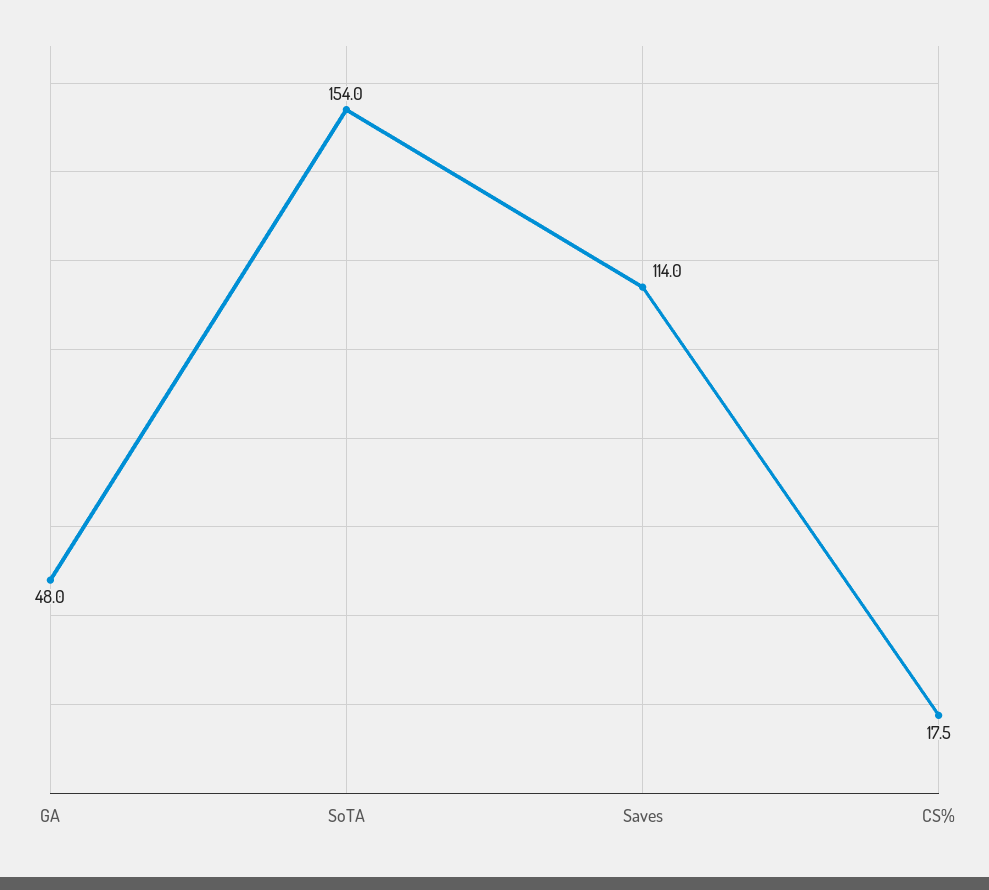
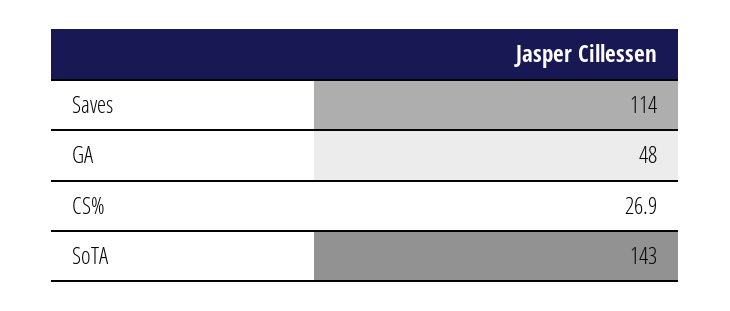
SoTA: 154 -> 143
CS%: 17.5 -> 26.9

